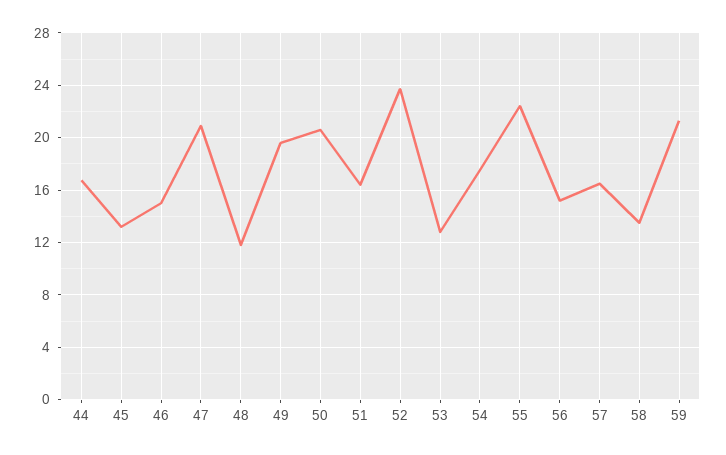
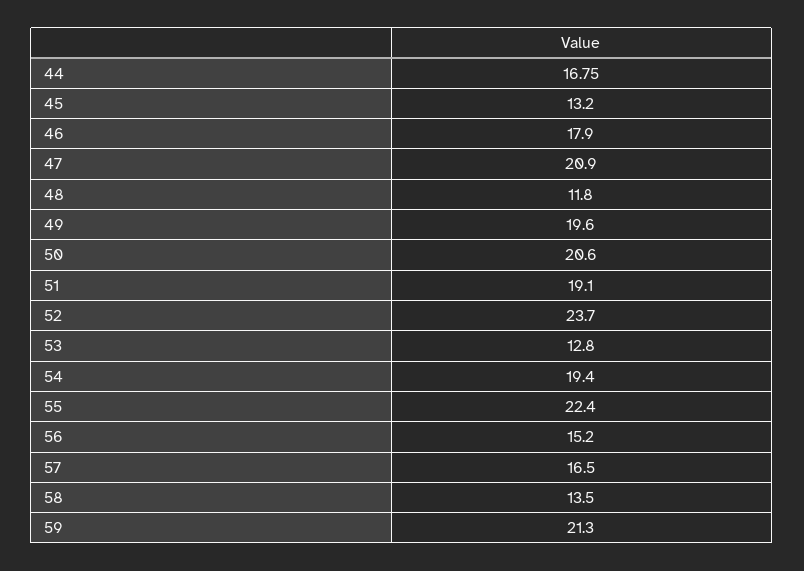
46: 15 -> 17.9
51: 16.5 -> 19.1
54: 17.5 -> 19.4

